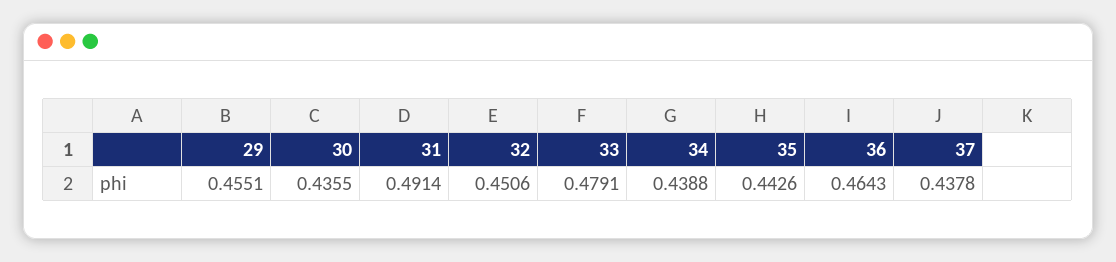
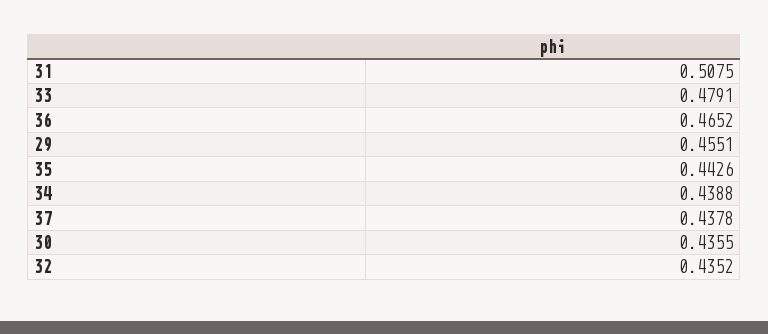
31: 0.4914 -> 0.5075
32: 0.4506 -> 0.4352
36: 0.4643 -> 0.4652

